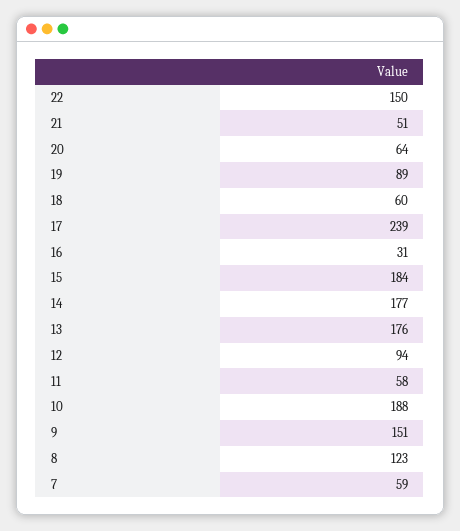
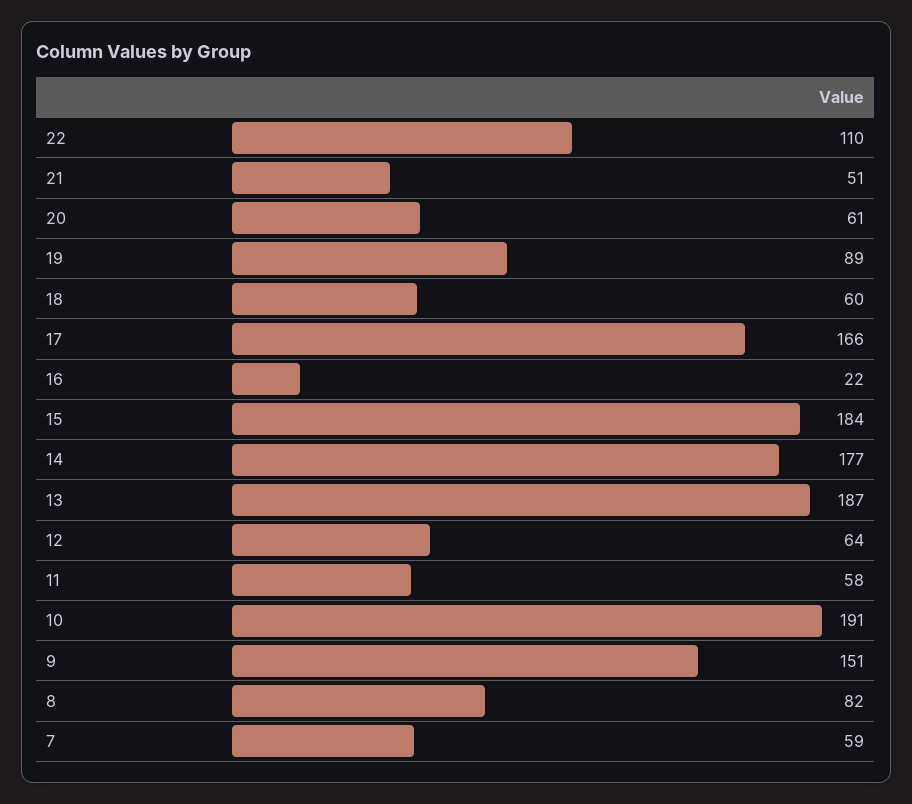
22: 150 -> 110
20: 64 -> 61
17: 239 -> 166
16: 31 -> 22
13: 176 -> 187
12: 94 -> 64
10: 188 -> 191
8: 123 -> 82

